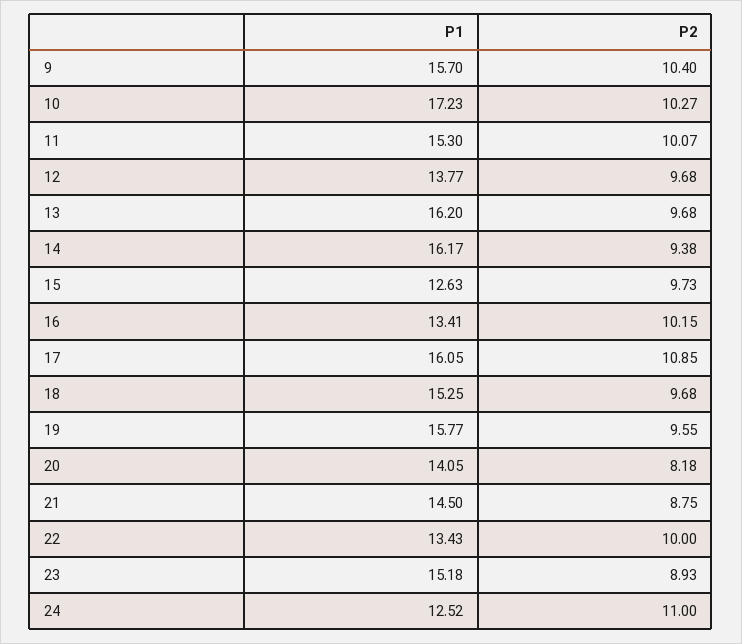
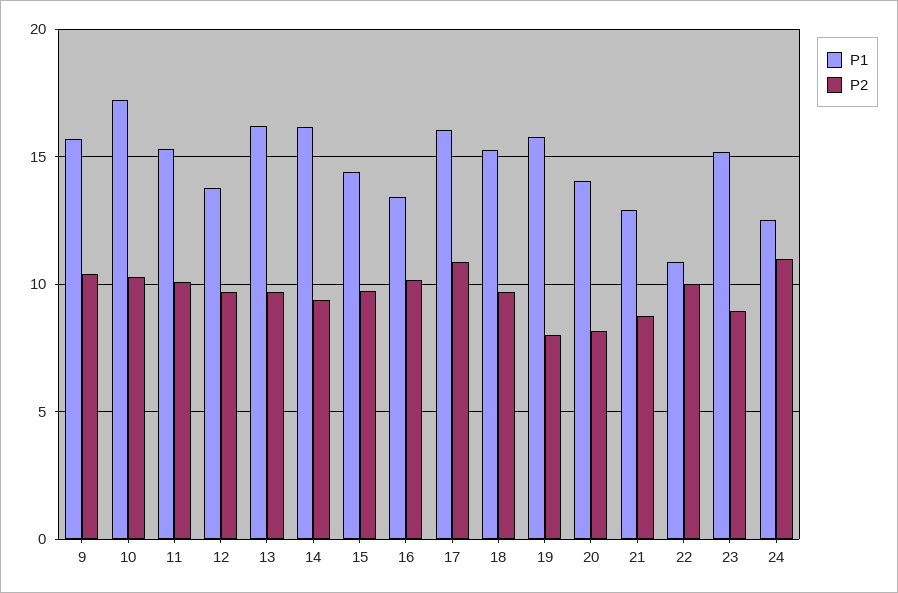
P1, 15: 12.63 -> 14.5
P2, 19: 9.55 -> 8
P1, 21: 14.5 -> 13
P1, 22: 13.43 -> 11

